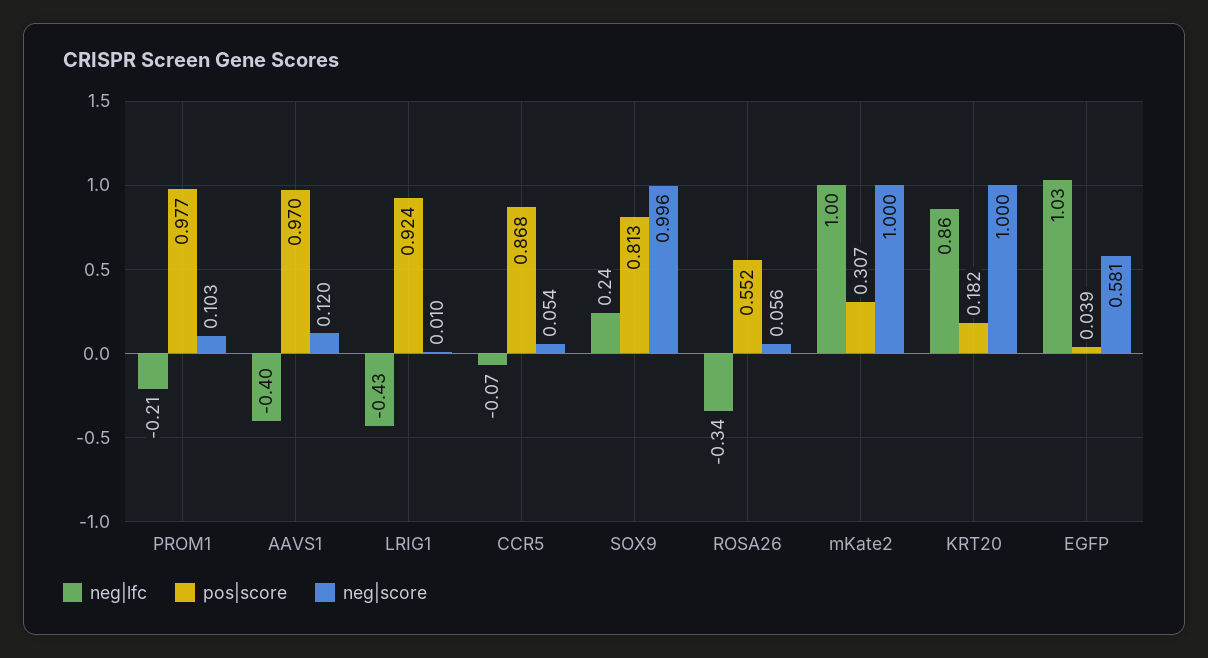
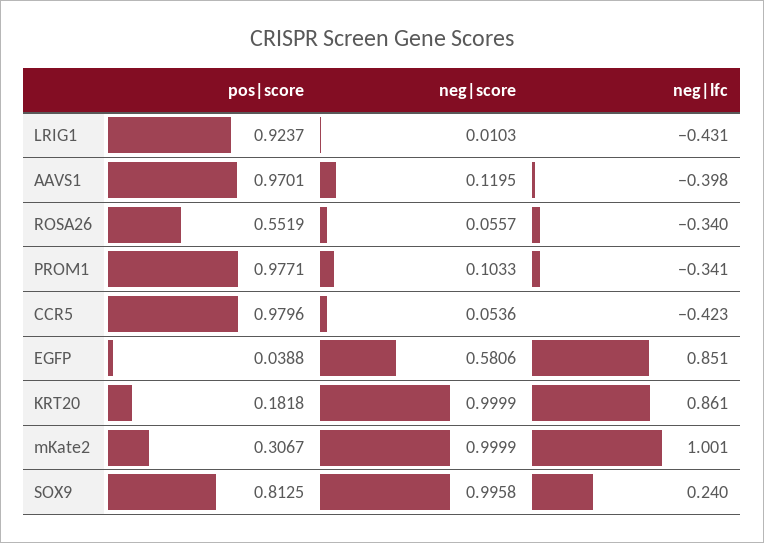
neg|lfc, PROM1: -0.21 -> -0.341
neg|lfc, CCR5: -0.07 -> -0.423
pos|score, CCR5: 0.868 -> 0.9796
neg|lfc, EGFP: 1.03 -> 0.851

